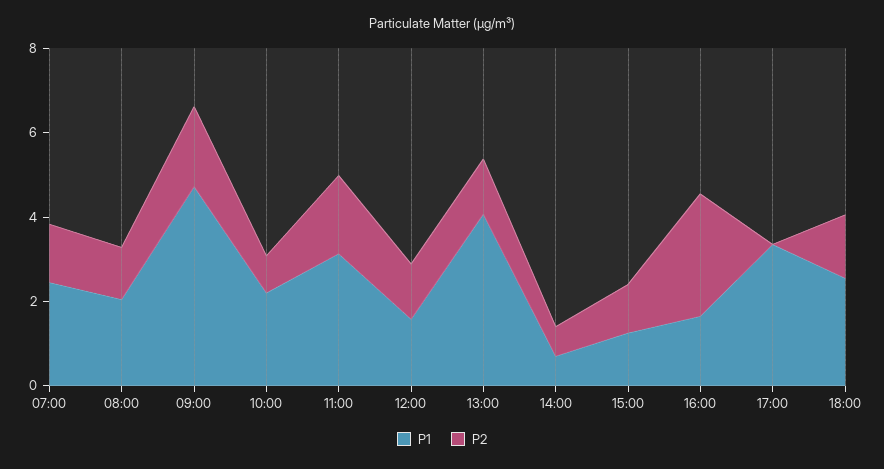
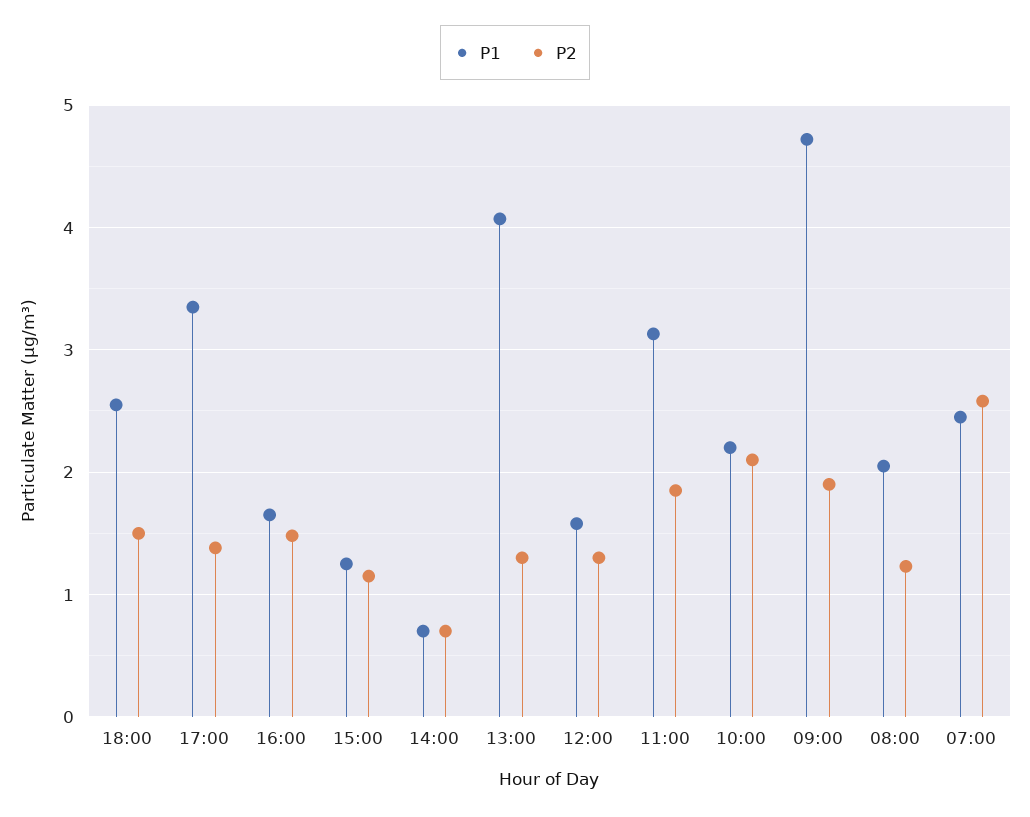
P2, 07:00: 1.5 -> 2.6
P2, 10:00: 1 -> 2.1
P2, 16:00: 3 -> 1.5
P2, 17:00: 0 -> 1.4

